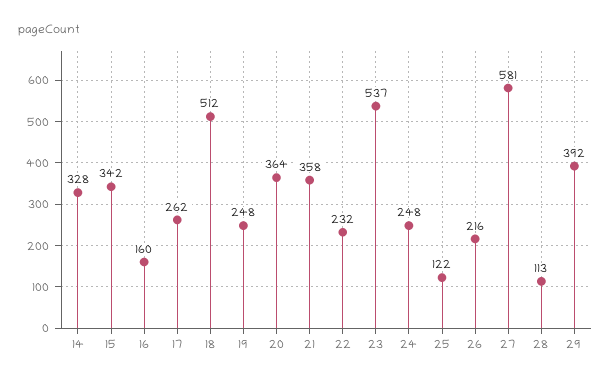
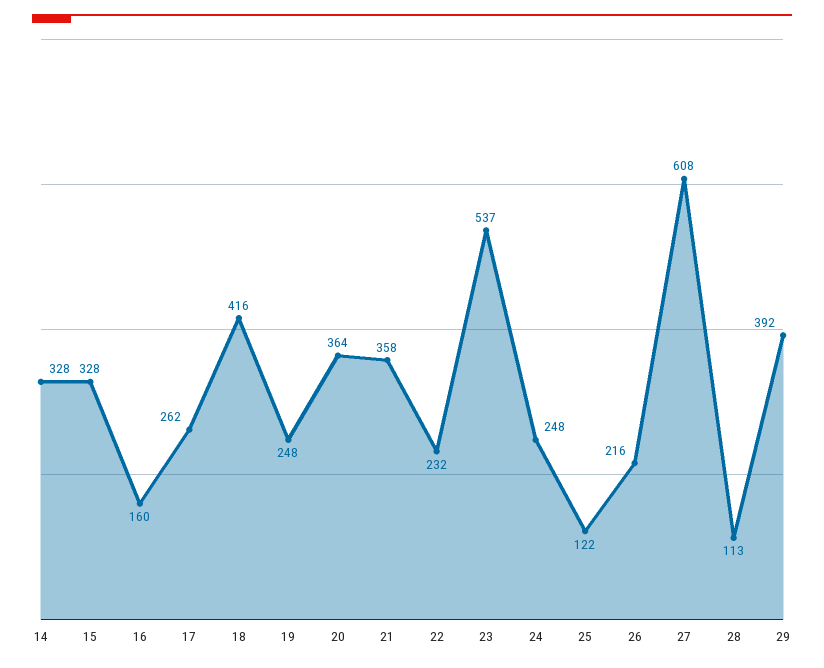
15: 342 -> 328
18: 512 -> 416
27: 581 -> 608

